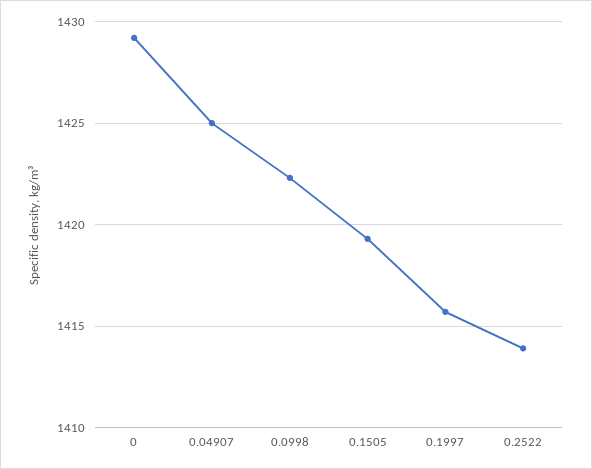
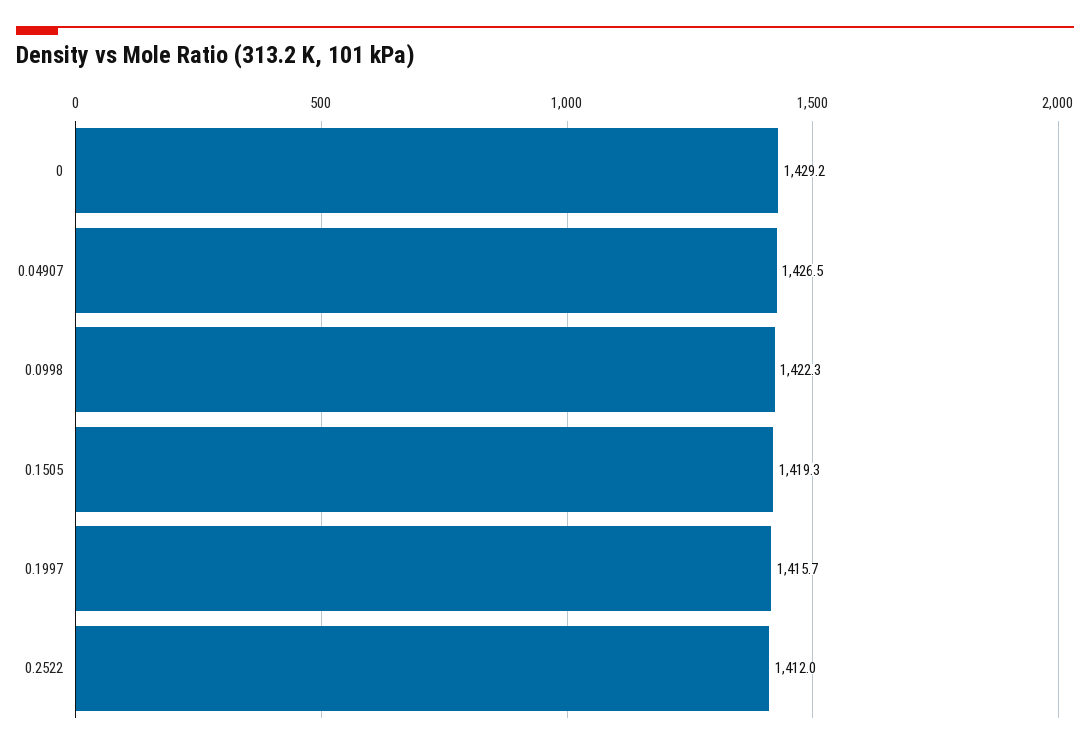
0.04907: 1425 -> 1426.5
0.2522: 1414 -> 1412

